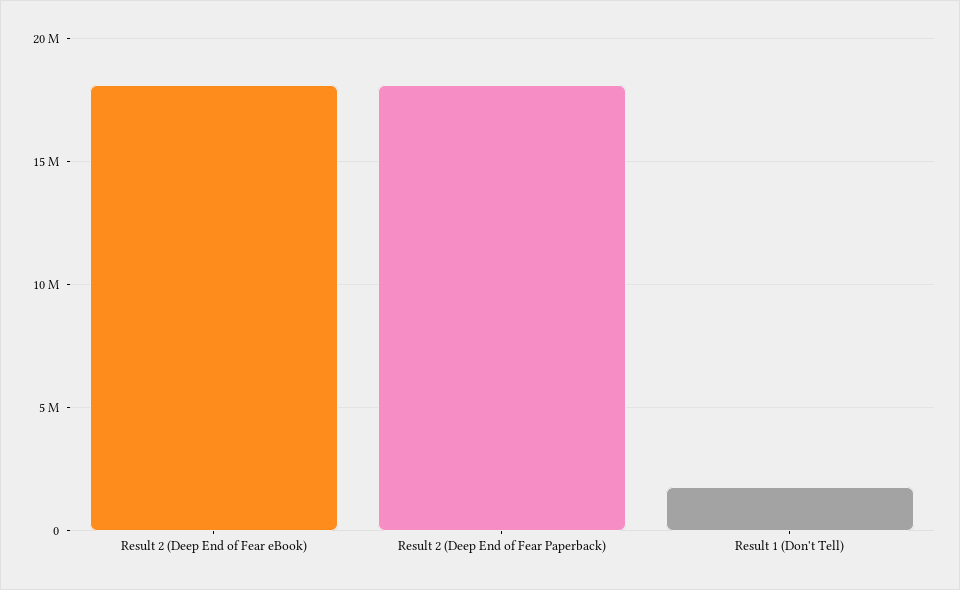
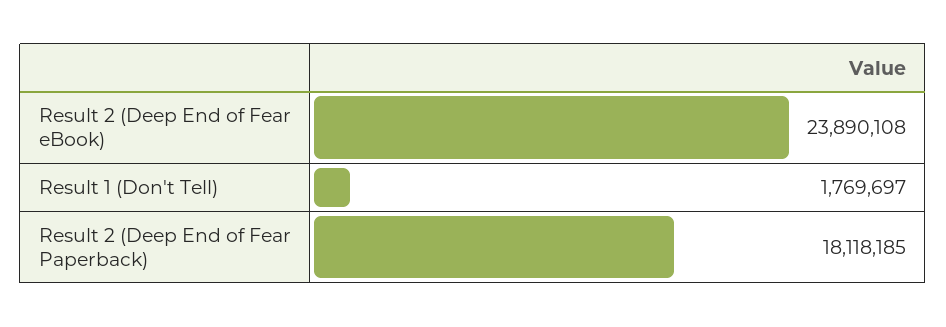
Result 2 (Deep End of Fear eBook): 18000000 -> 23890108

